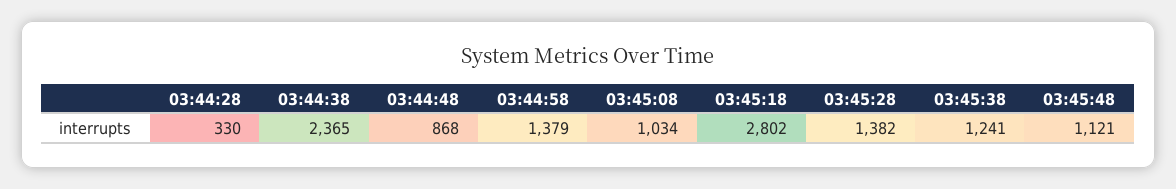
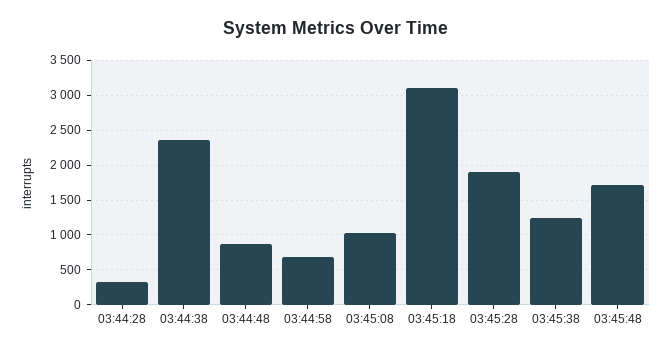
03:44:58: 1379 -> 700
03:45:18: 2802 -> 3100
03:45:28: 1382 -> 1900
03:45:48: 1121 -> 1700

